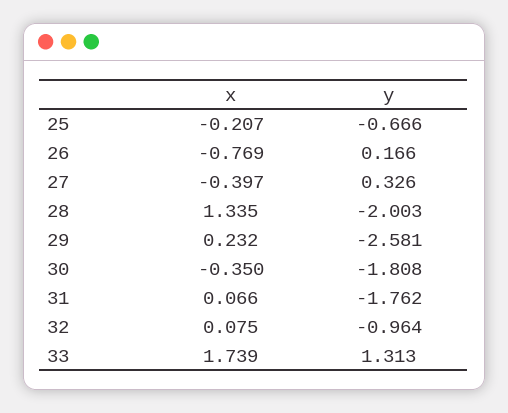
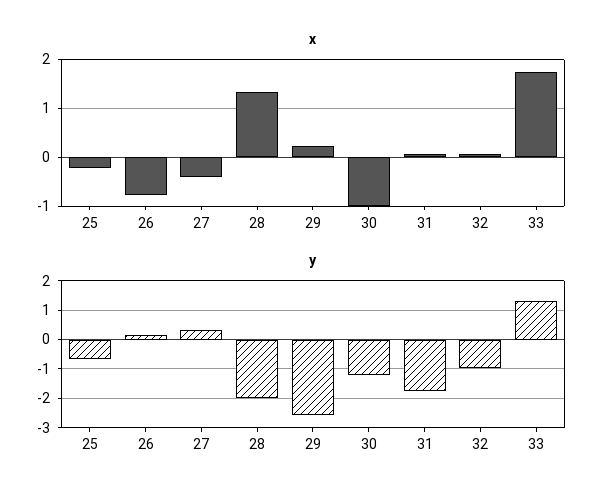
x, 30: -0.35 -> -1
y, 30: -1.808 -> -1.25

